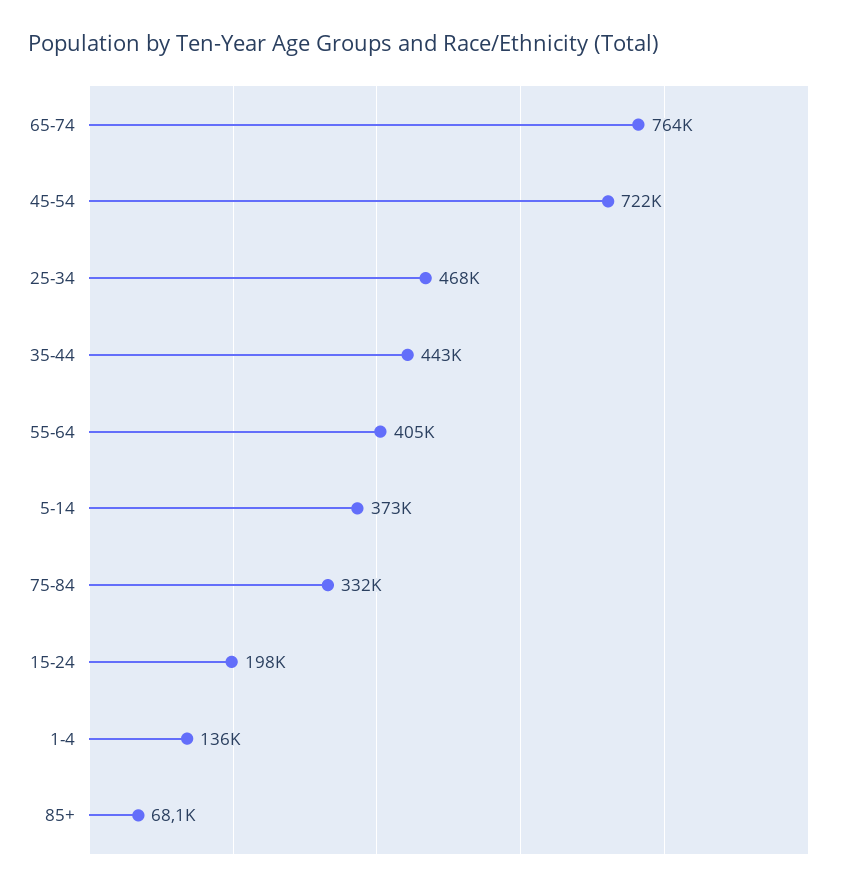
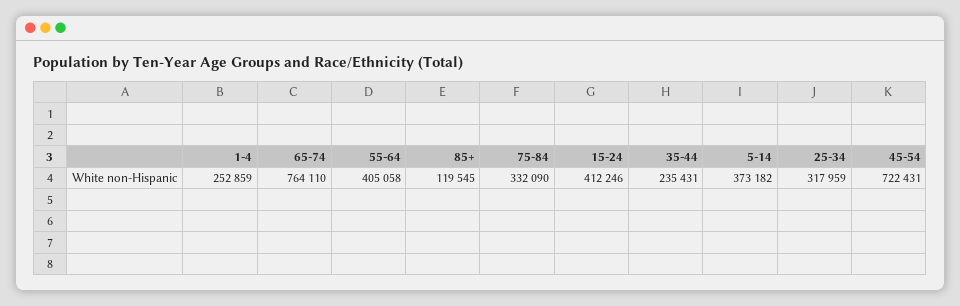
25-34: 468000 -> 317959
35-44: 443000 -> 235431
15-24: 198000 -> 412246
1-4: 136000 -> 252859
85+: 68100 -> 119545

